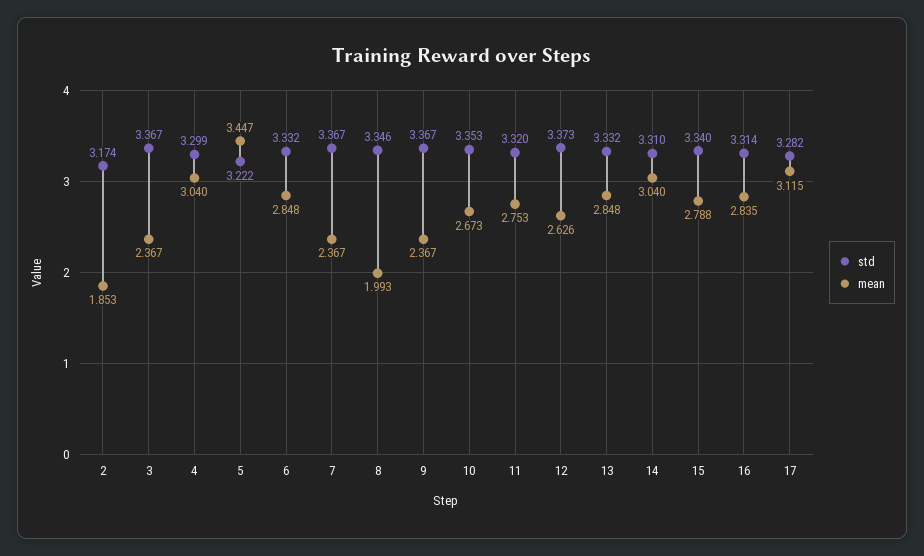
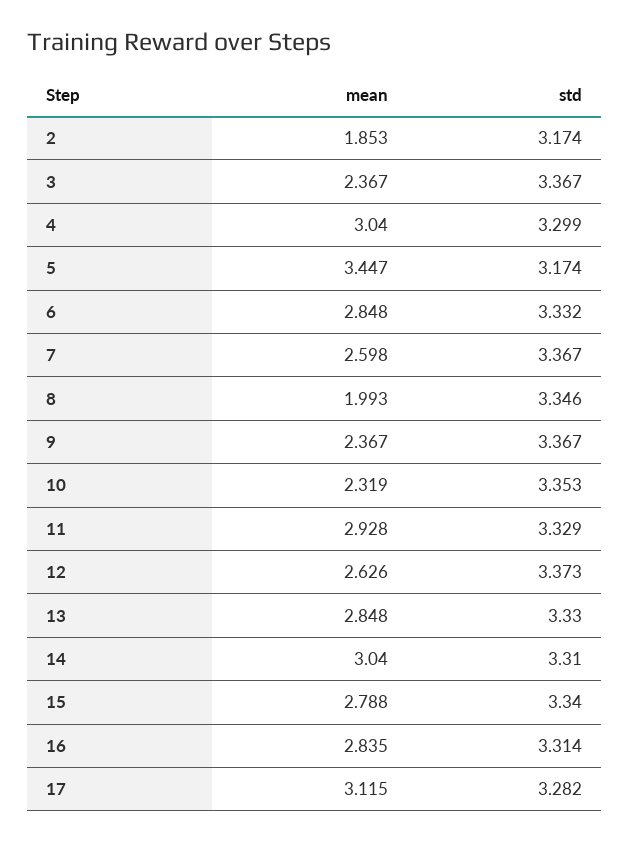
std, 5: 3.222 -> 3.174
mean, 7: 2.367 -> 2.598
mean, 10: 2.673 -> 2.319
std, 11: 3.32 -> 3.329
mean, 11: 2.753 -> 2.928
std, 13: 3.332 -> 3.33

